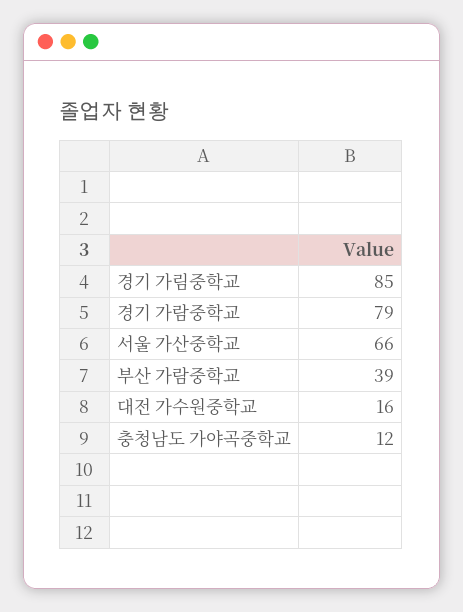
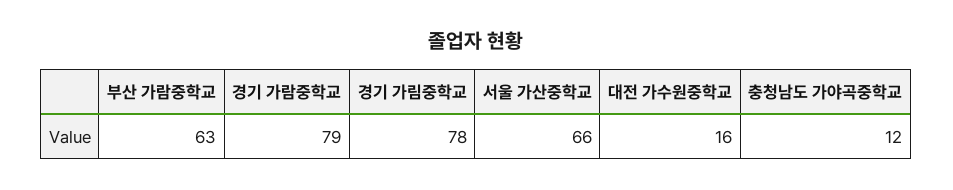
경기 가림중학교: 85 -> 78
부산 가람중학교: 39 -> 63

